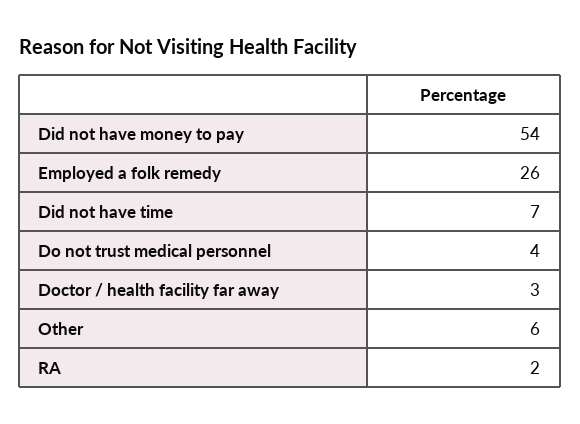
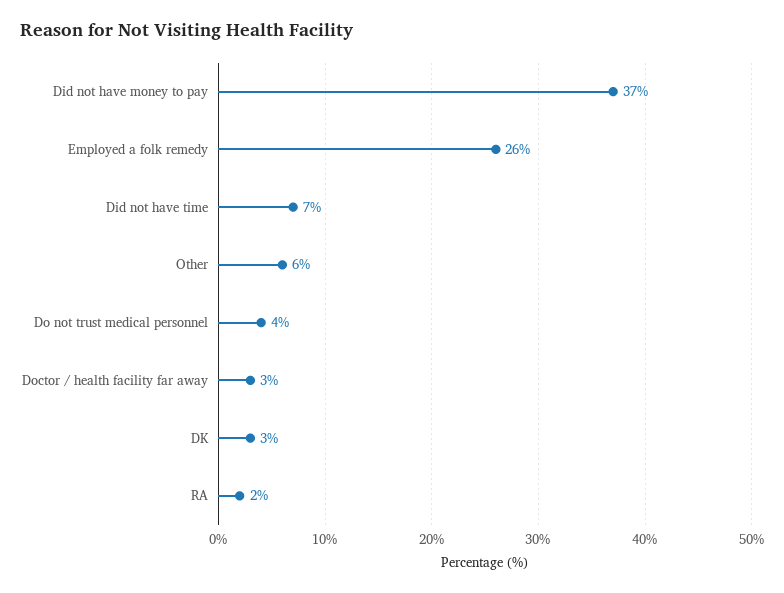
Did not have money to pay: 54 -> 37
DK: none -> 3

